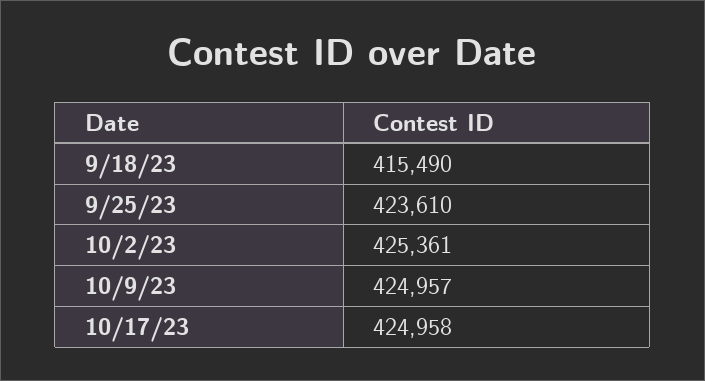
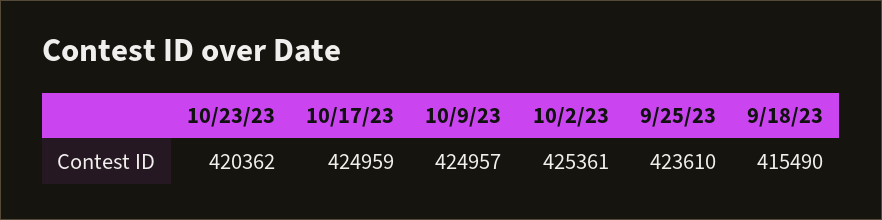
10/17/23: 424958 -> 424959
10/23/23: none -> 420362

